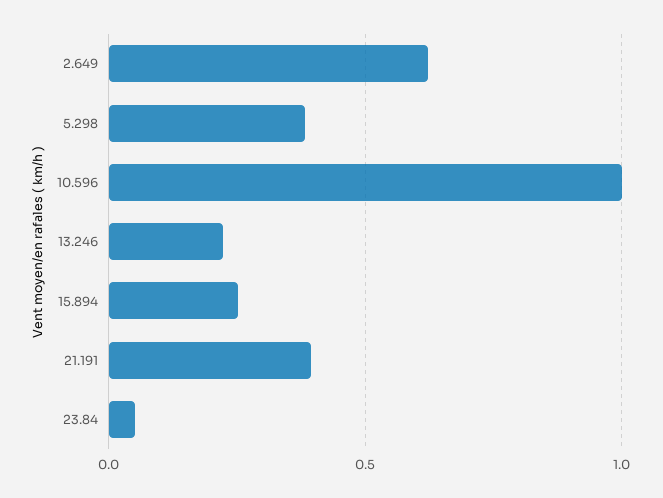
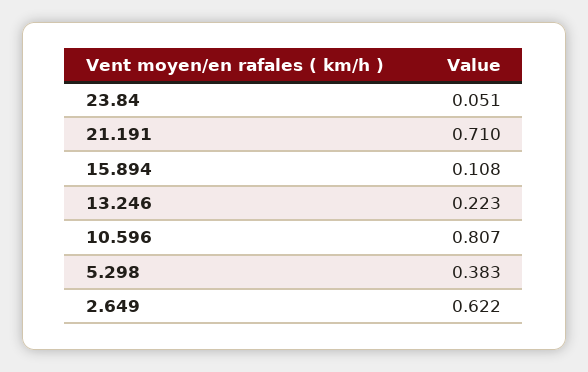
10.596: 1 -> 0.807
15.894: 0.25 -> 0.108
21.191: 0.4 -> 0.71

